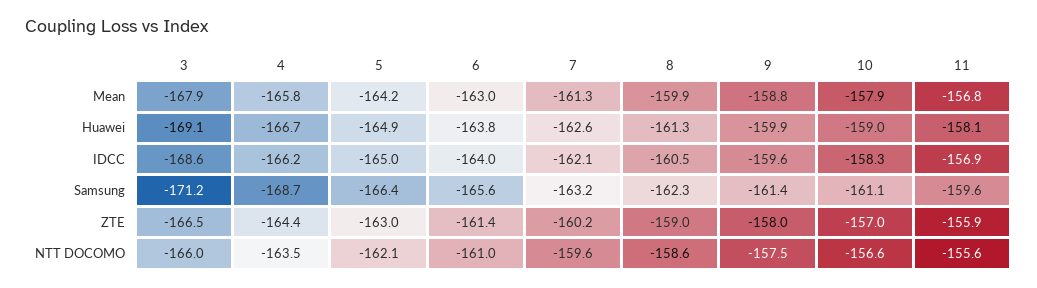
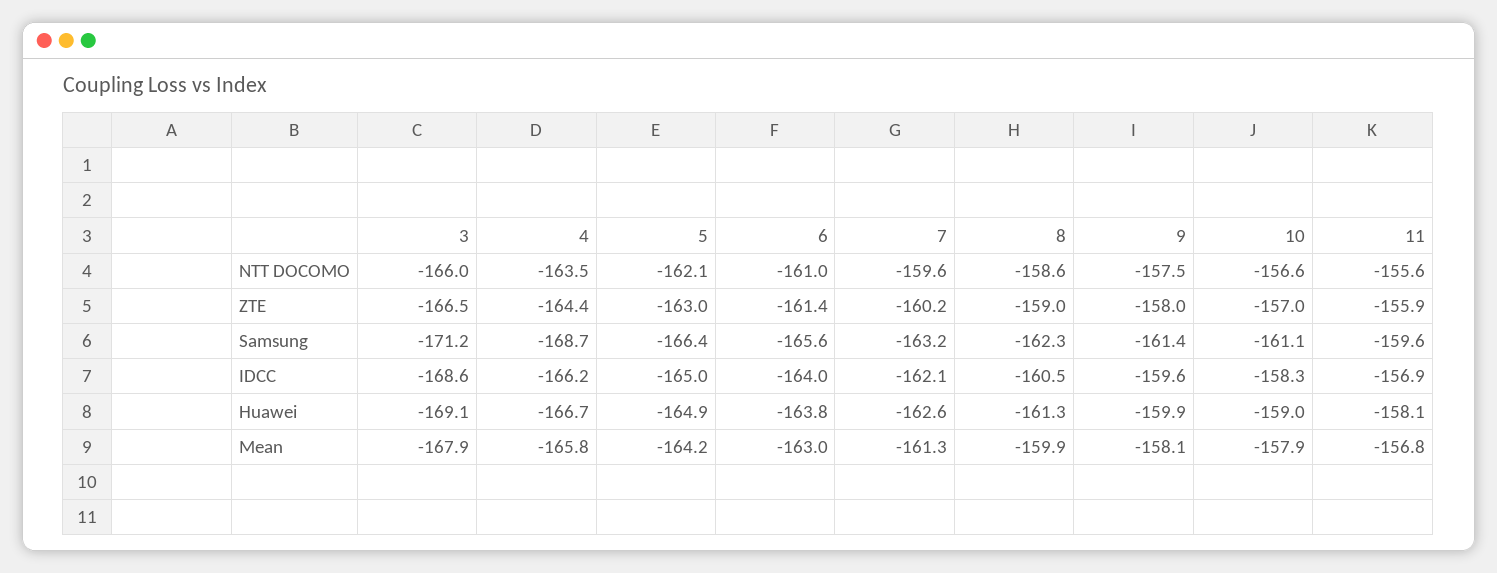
9, Mean: -158.8 -> -158.1

